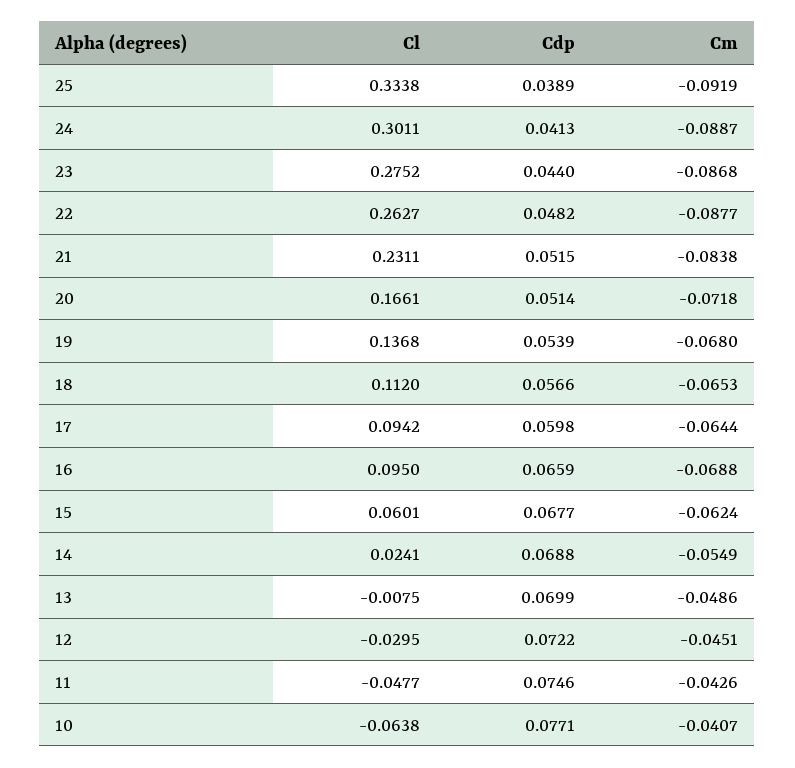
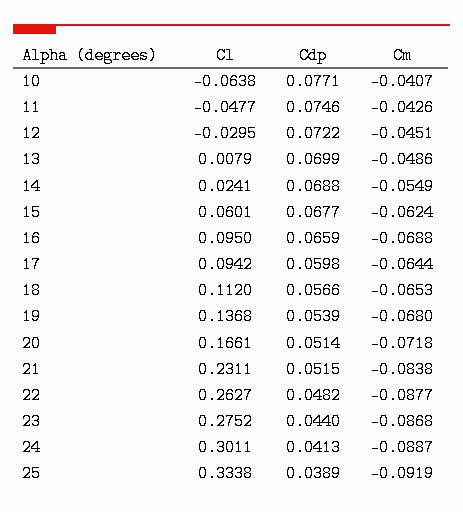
Cl, 13: -0.0075 -> 0.0079

